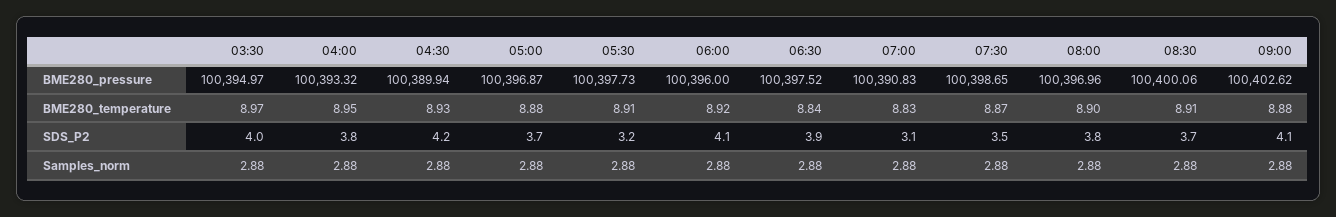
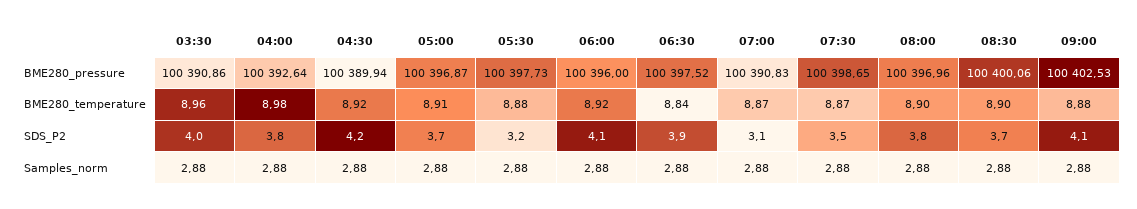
03:30, BME280_pressure: 100394.97 -> 100390.86
04:00, BME280_pressure: 100393.32 -> 100392.64
09:00, BME280_pressure: 100402.62 -> 100402.53
03:30, BME280_temperature: 8.97 -> 8.96
04:00, BME280_temperature: 8.95 -> 8.98
04:30, BME280_temperature: 8.93 -> 8.92
05:00, BME280_temperature: 8.88 -> 8.91
05:30, BME280_temperature: 8.91 -> 8.88
07:00, BME280_temperature: 8.83 -> 8.87
08:30, BME280_temperature: 8.91 -> 8.9

